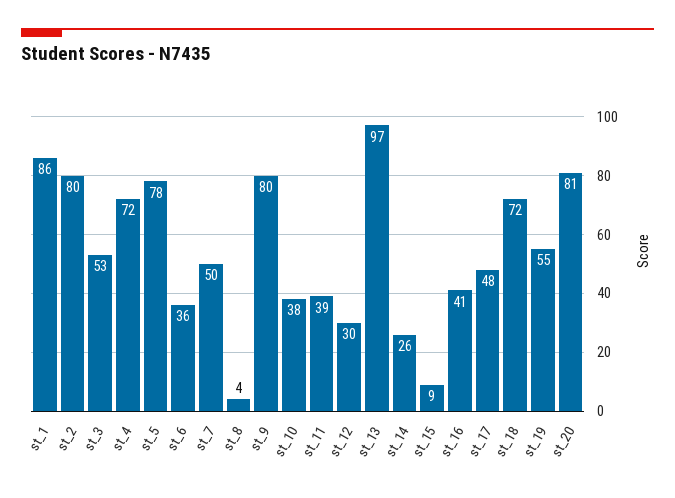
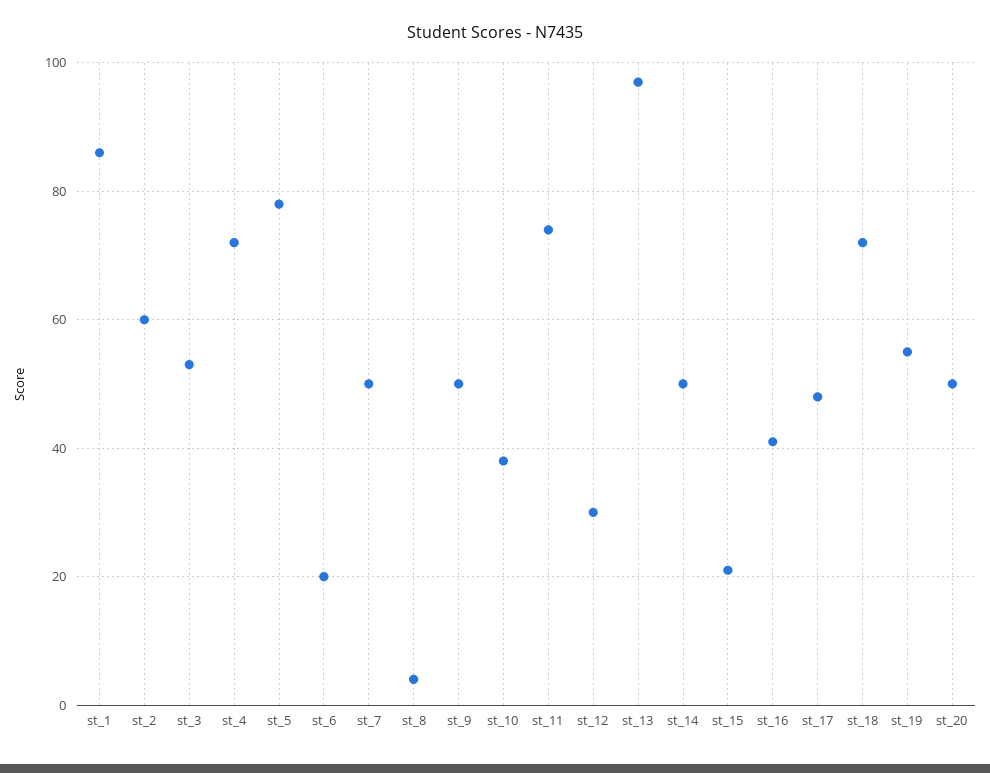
st_2: 80 -> 60
st_6: 36 -> 20
st_9: 80 -> 50
st_11: 39 -> 75
st_14: 26 -> 50
st_15: 9 -> 20
st_20: 81 -> 50

